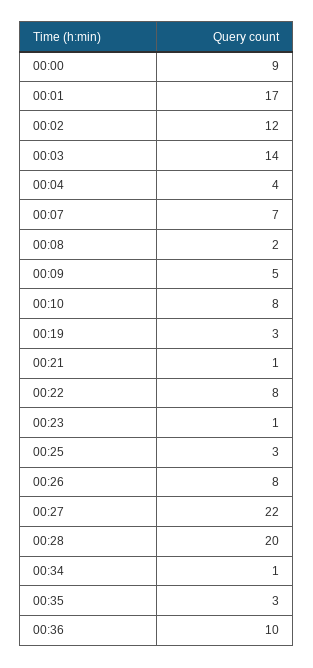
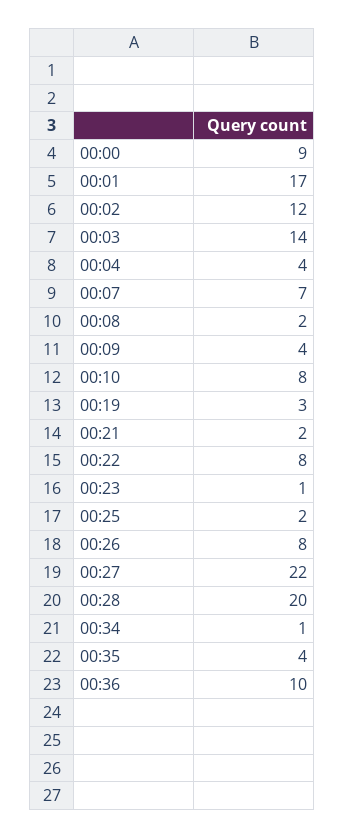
00:09: 5 -> 4
00:21: 1 -> 2
00:25: 3 -> 2
00:35: 3 -> 4

